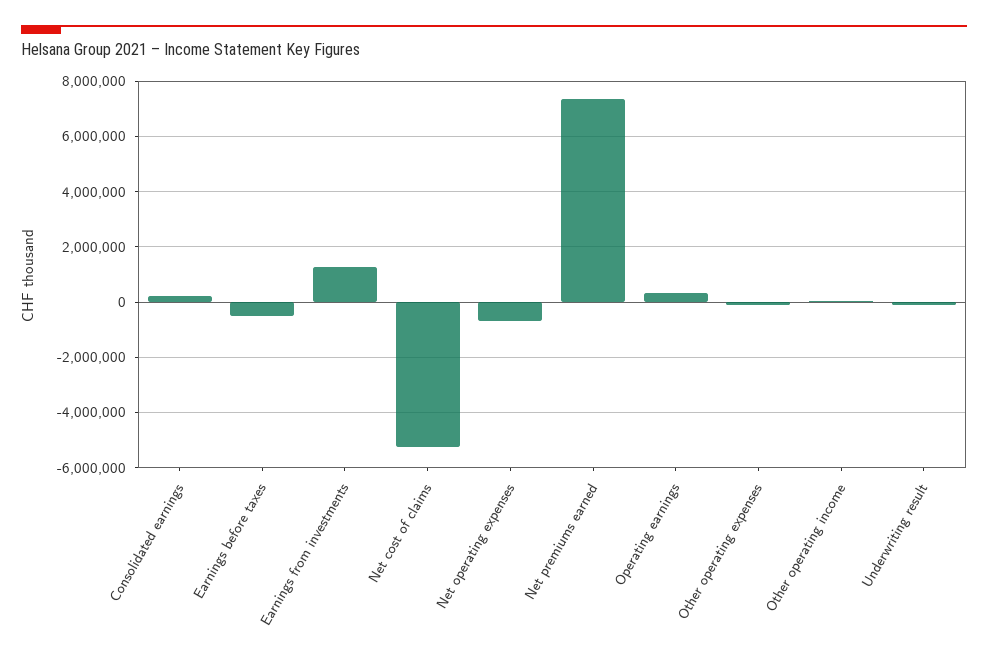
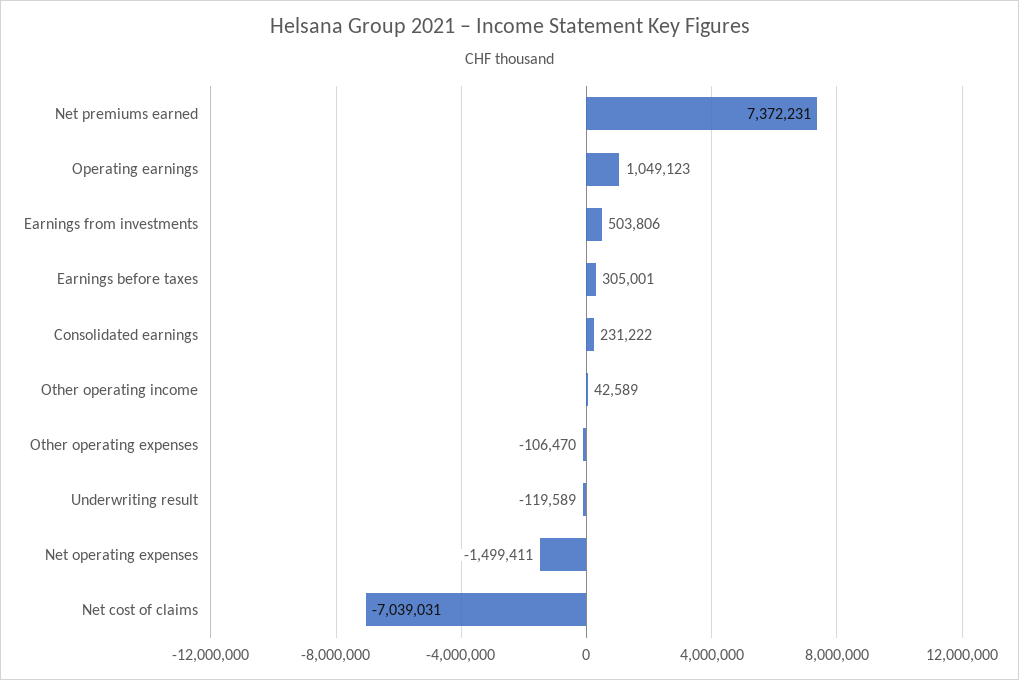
Earnings before taxes: -500000 -> 305001
Earnings from investments: 1250000 -> 503806
Net cost of claims: -5250000 -> -7039031
Net operating expenses: -750000 -> -1499411
Operating earnings: 250000 -> 1049123

